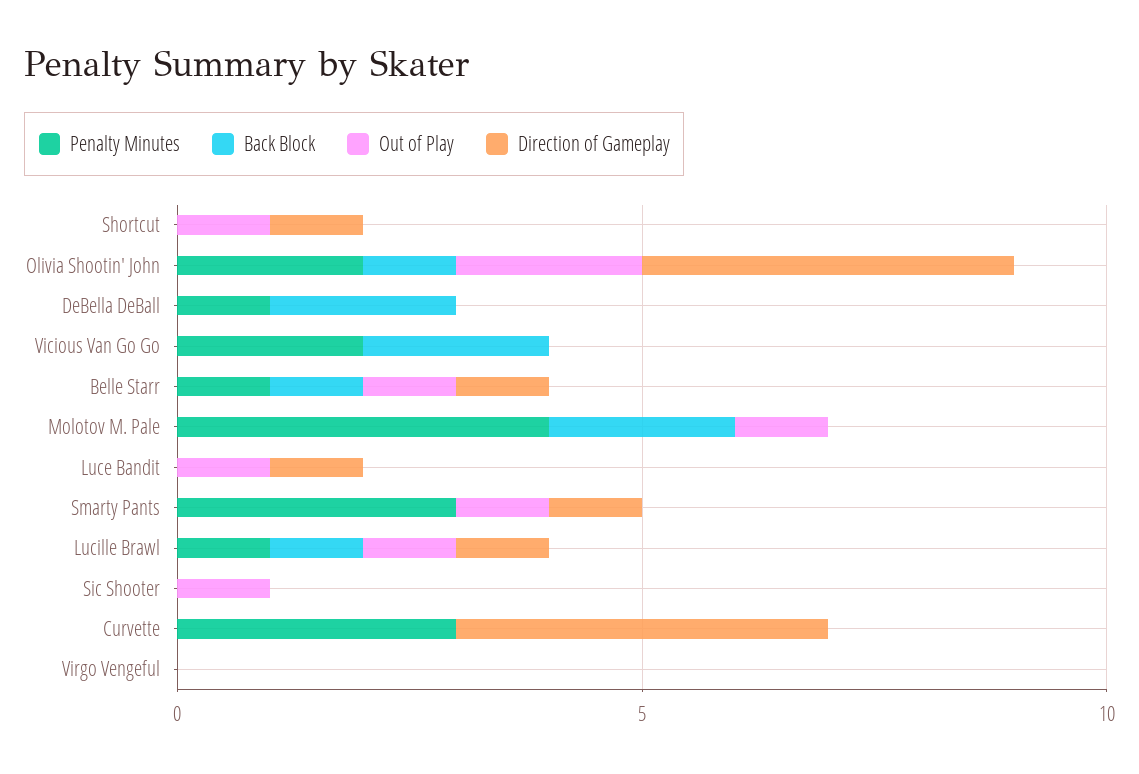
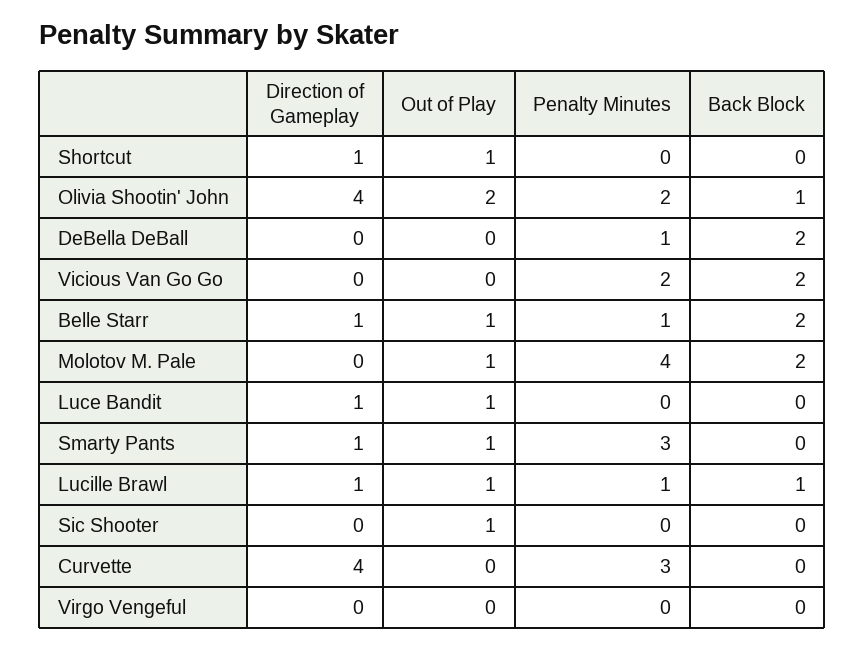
Back Block, Belle Starr: 1 -> 2

